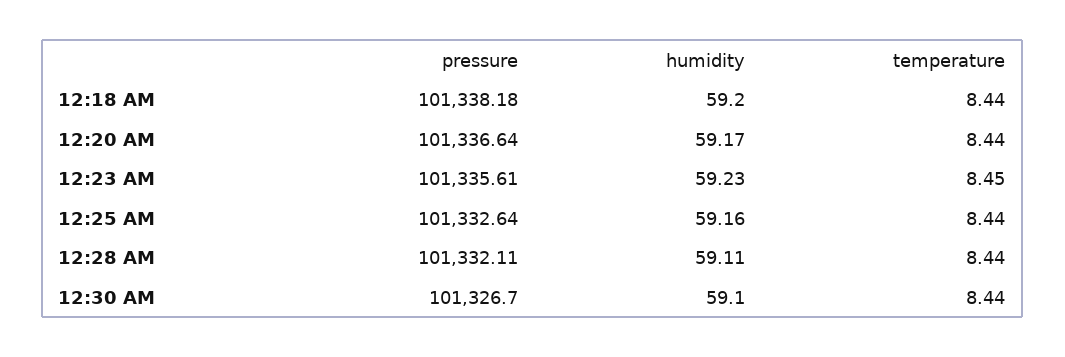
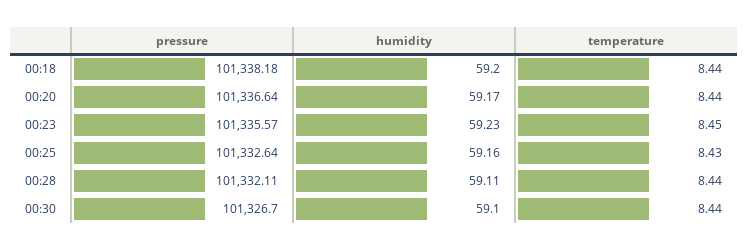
pressure, 12:23 AM: 101335.61 -> 101335.57
temperature, 12:25 AM: 8.44 -> 8.43

